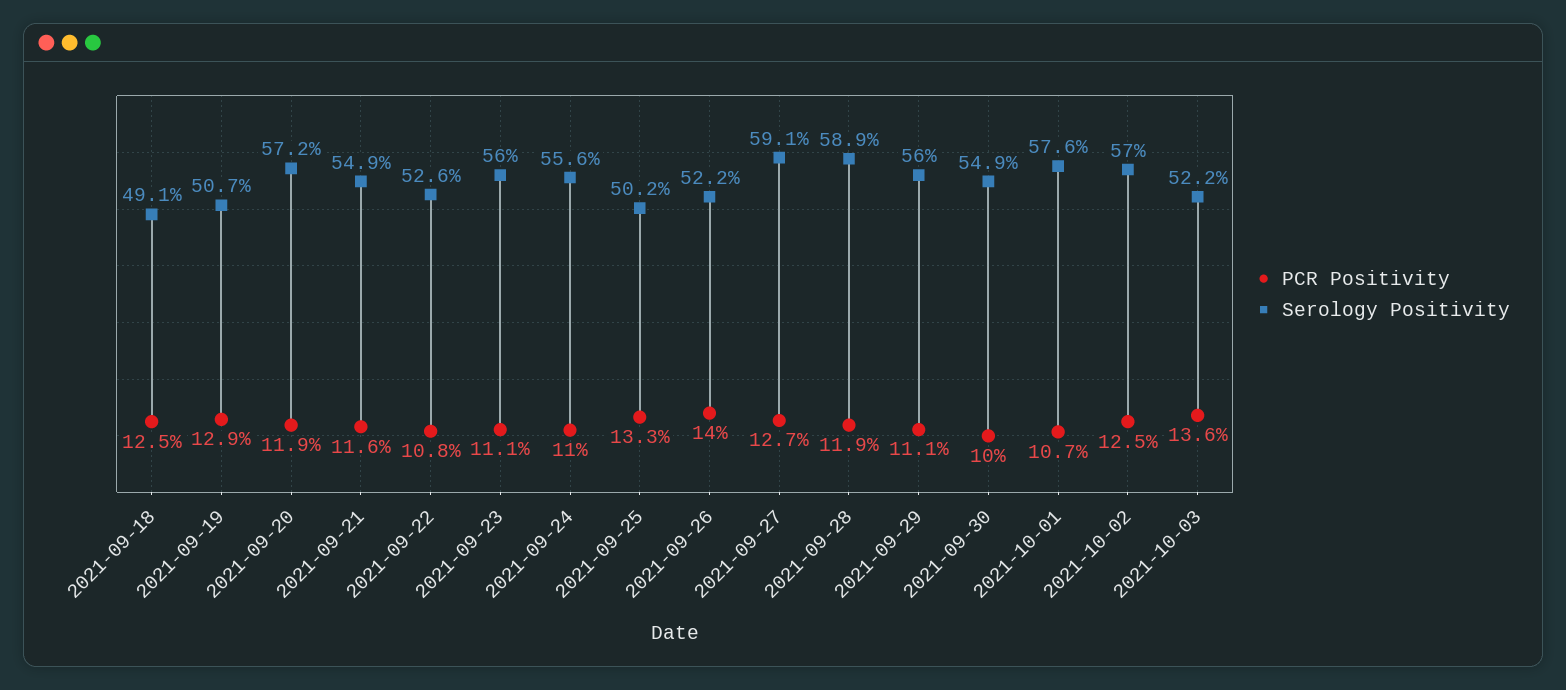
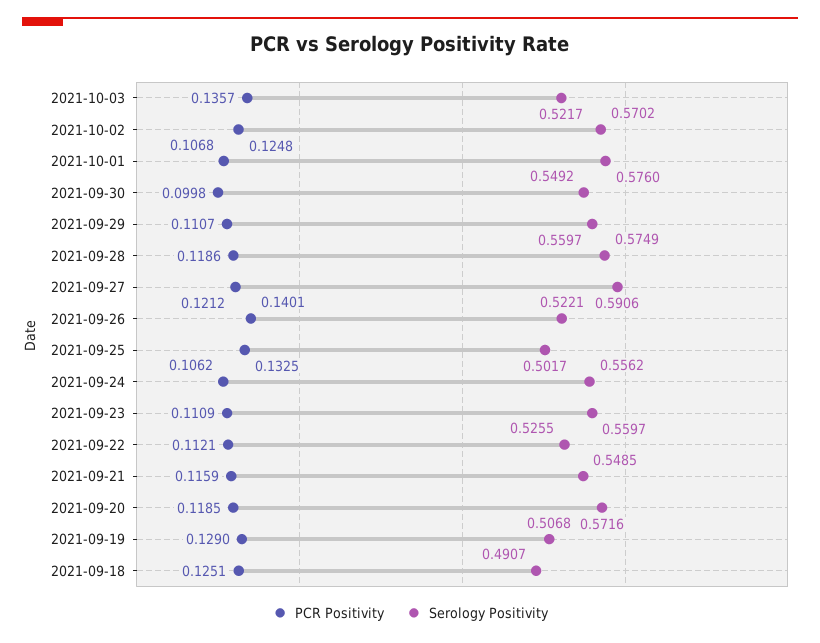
PCR Positivity, 2021-09-22: 0.108 -> 0.1121
PCR Positivity, 2021-09-24: 0.11 -> 0.1062
PCR Positivity, 2021-09-27: 0.127 -> 0.1212
Serology Positivity, 2021-09-28: 0.589 -> 0.5749

